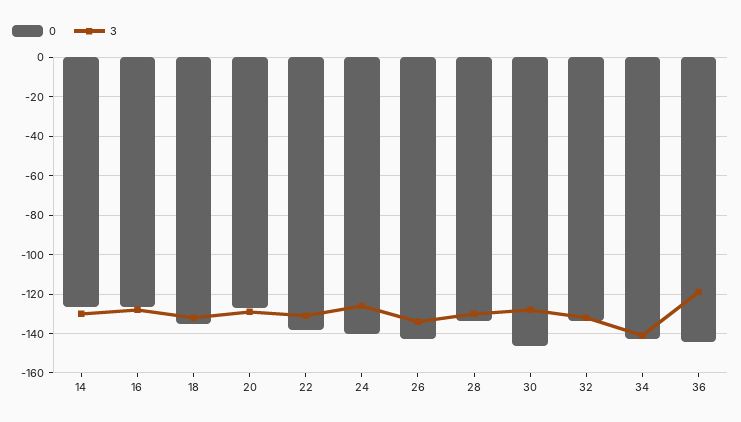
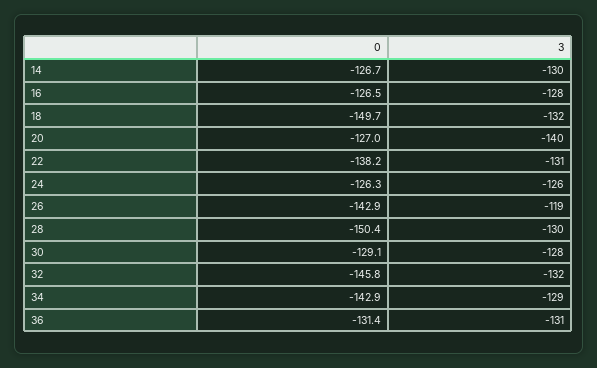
0, 18: -135 -> -149.7
3, 20: -130 -> -140
0, 24: -140 -> -126.3
3, 26: -135 -> -119
0, 28: -135 -> -150.4
0, 30: -145 -> -129.1
0, 32: -135 -> -145.8
3, 34: -140 -> -129
0, 36: -145 -> -131.4
3, 36: -120 -> -131

